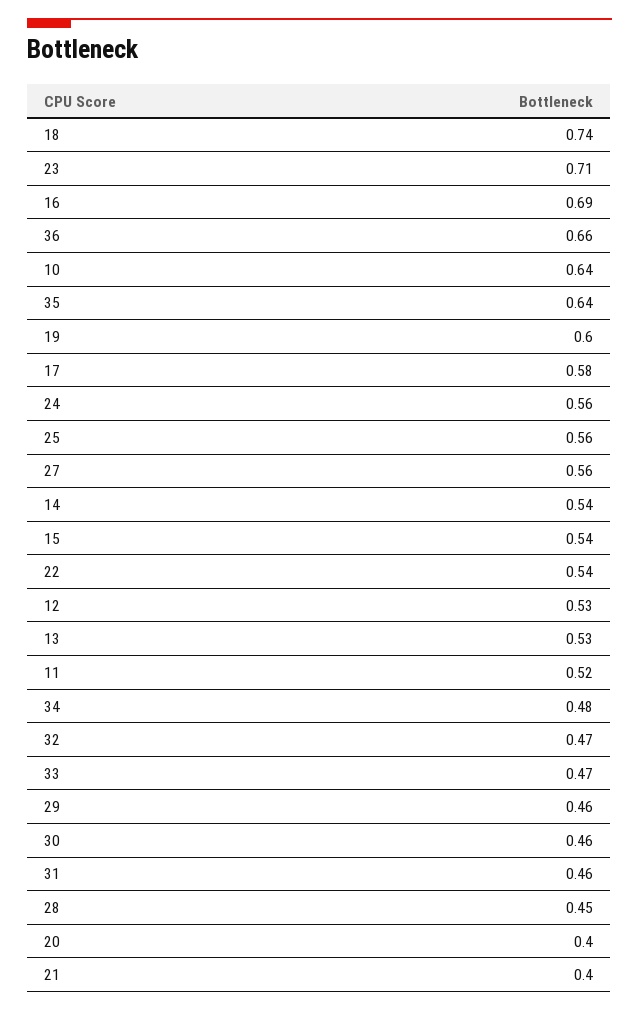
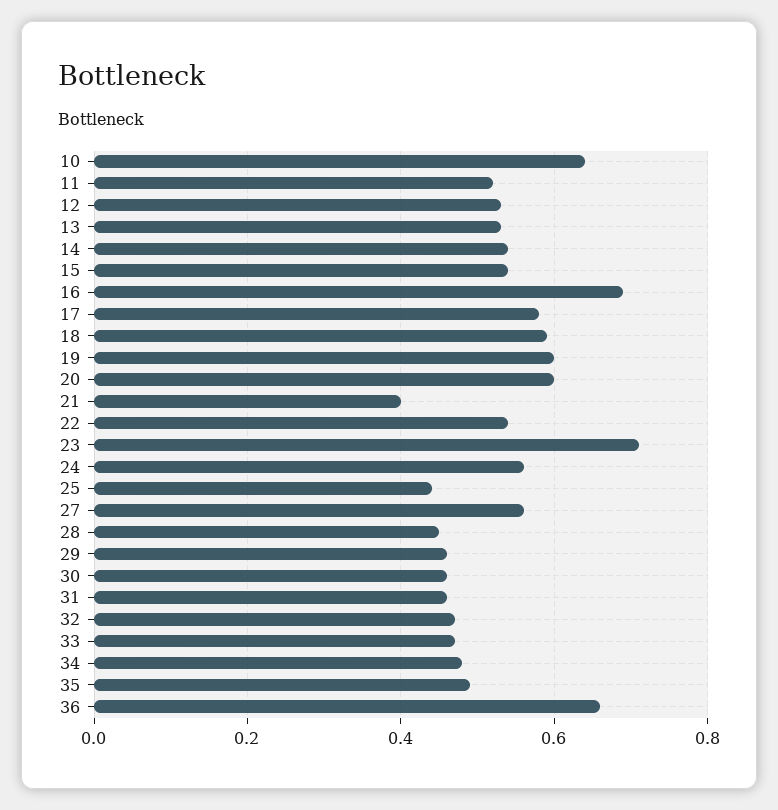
18: 0.74 -> 0.6
35: 0.64 -> 0.5
25: 0.56 -> 0.45
20: 0.4 -> 0.6

